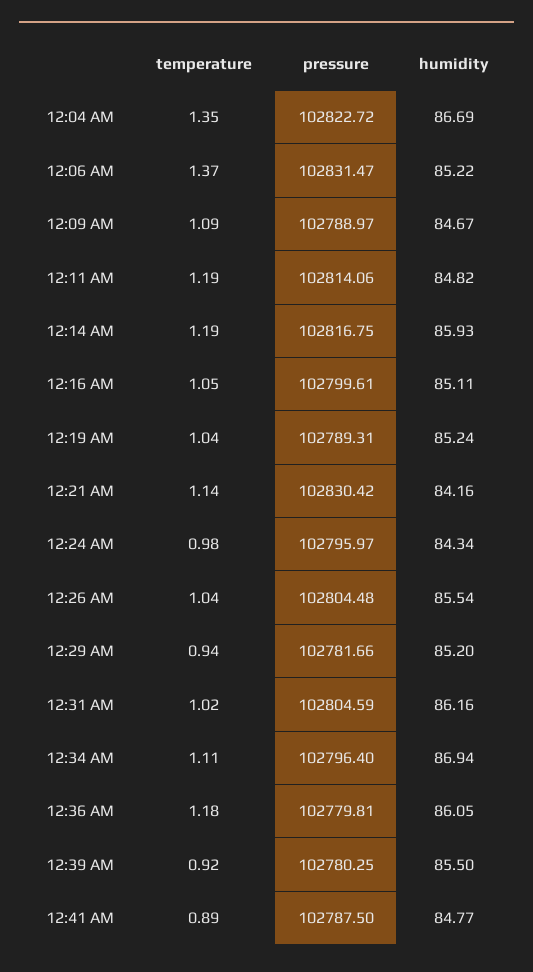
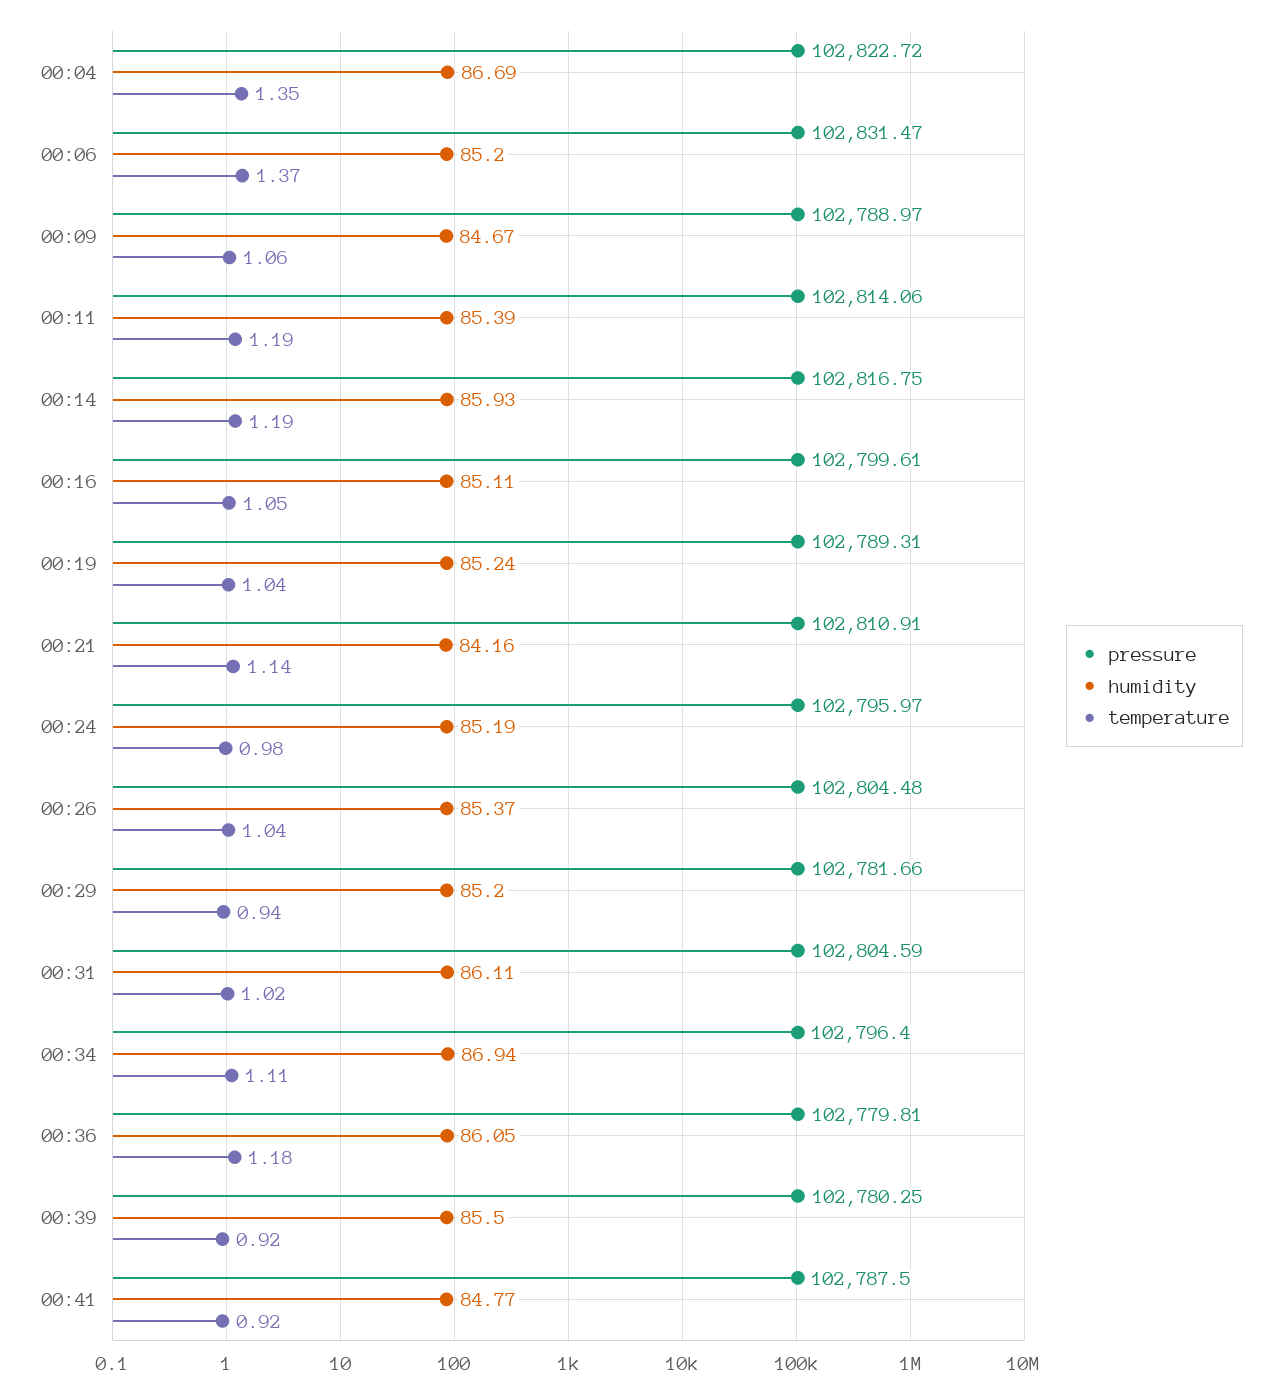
humidity, 12:06 AM: 85.22 -> 85.2
temperature, 12:09 AM: 1.09 -> 1.06
humidity, 12:11 AM: 84.82 -> 85.39
pressure, 12:21 AM: 102830.42 -> 102810.91
humidity, 12:24 AM: 84.34 -> 85.19
humidity, 12:26 AM: 85.54 -> 85.37
humidity, 12:31 AM: 86.16 -> 86.11
temperature, 12:41 AM: 0.89 -> 0.92

